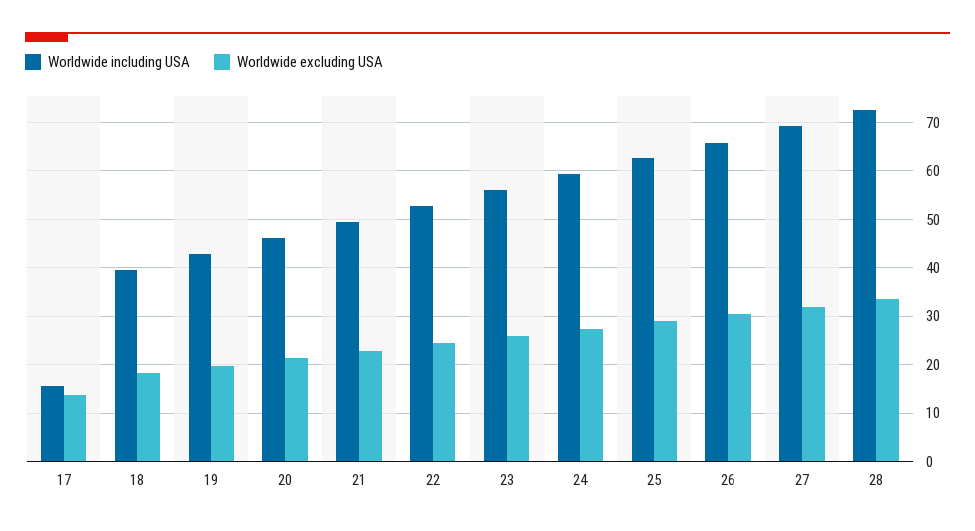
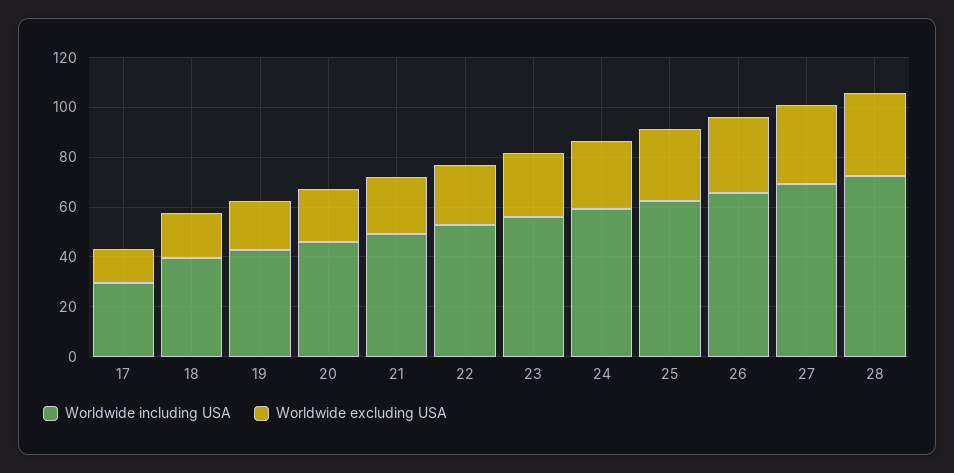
Worldwide including USA, 17: 16 -> 30

